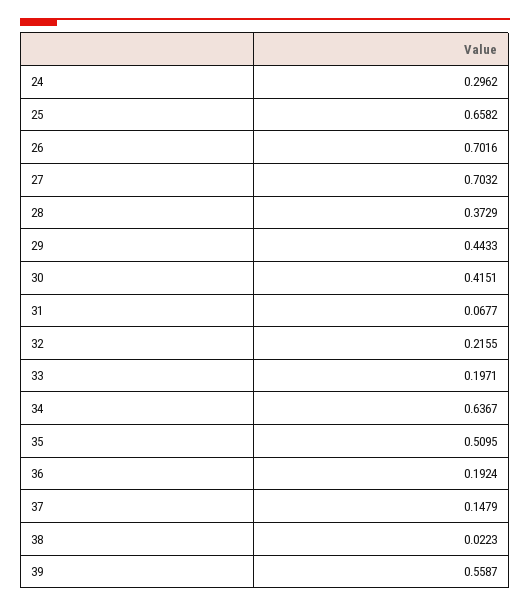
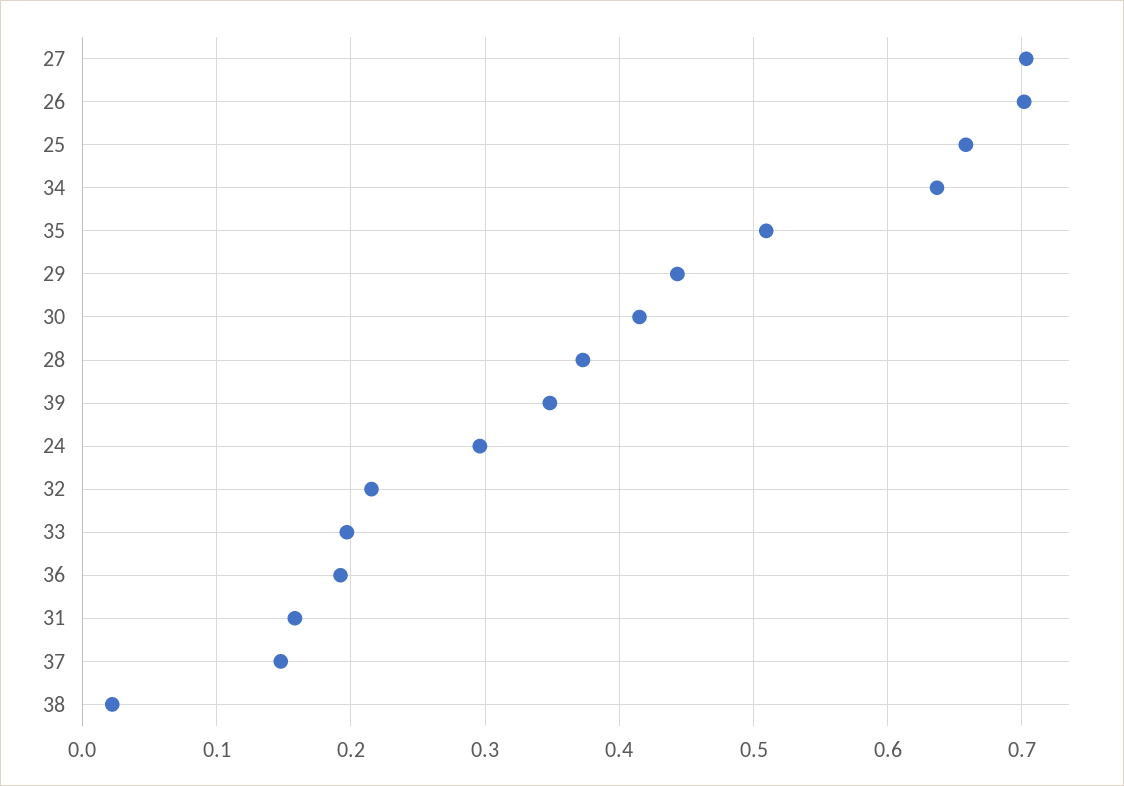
31: 0.0677 -> 0.16
39: 0.5587 -> 0.35

